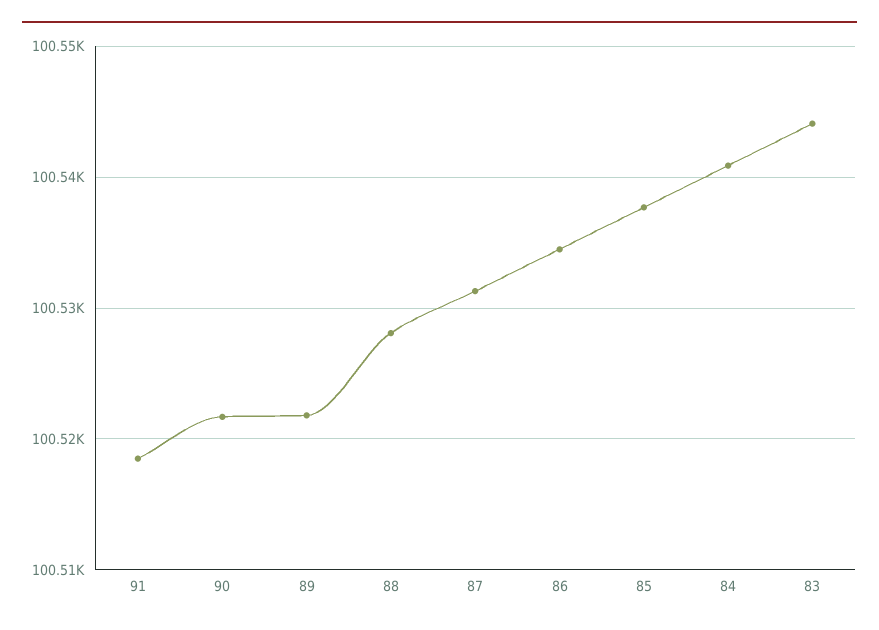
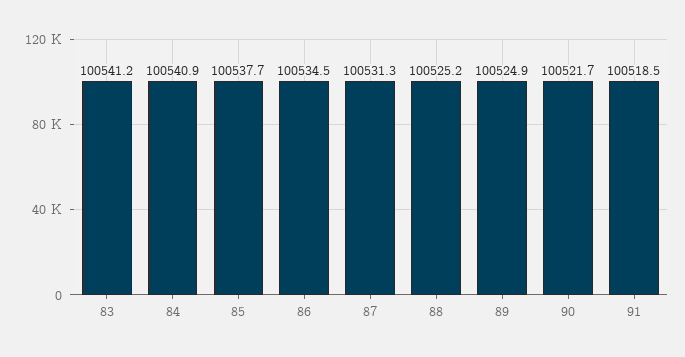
89: 100522 -> 100524.9
88: 100528 -> 100525.2
83: 100544 -> 100541.2

